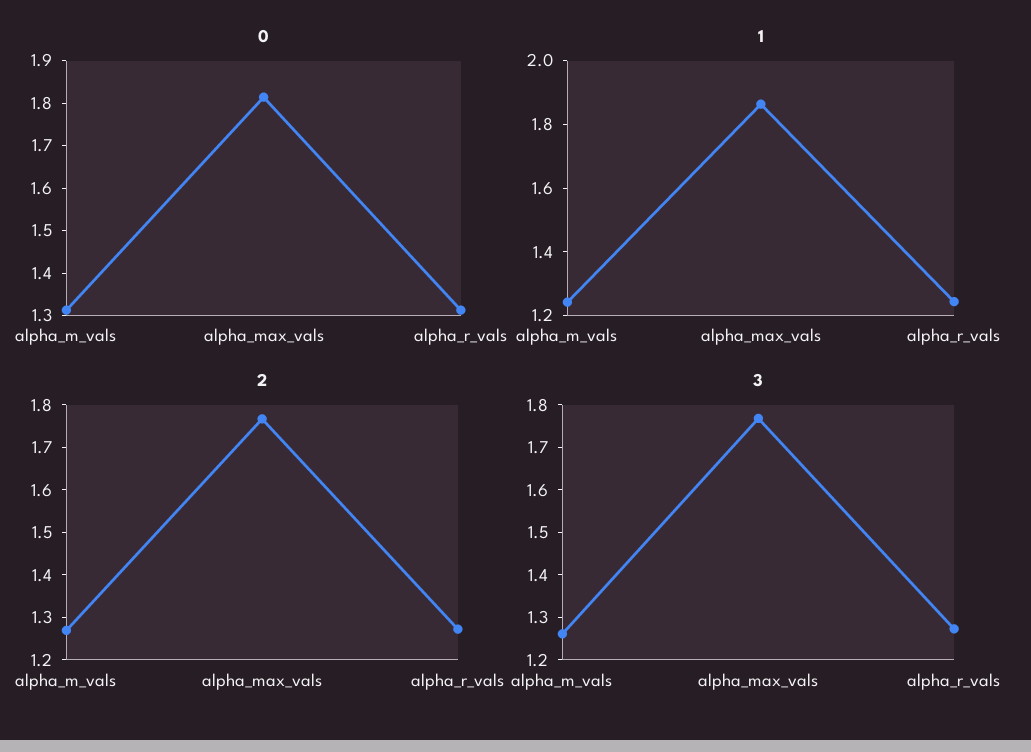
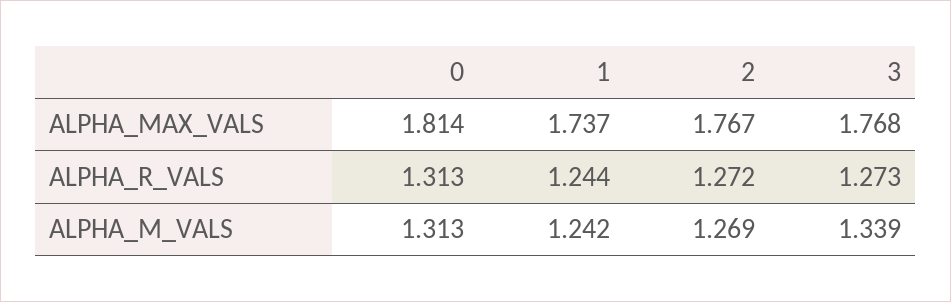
1, alpha_max_vals: 1.85 -> 1.737
3, alpha_m_vals: 1.26 -> 1.339

